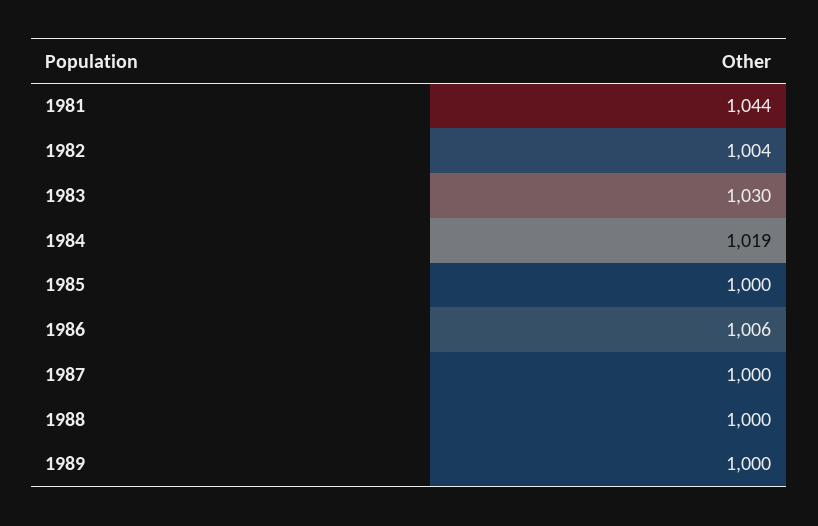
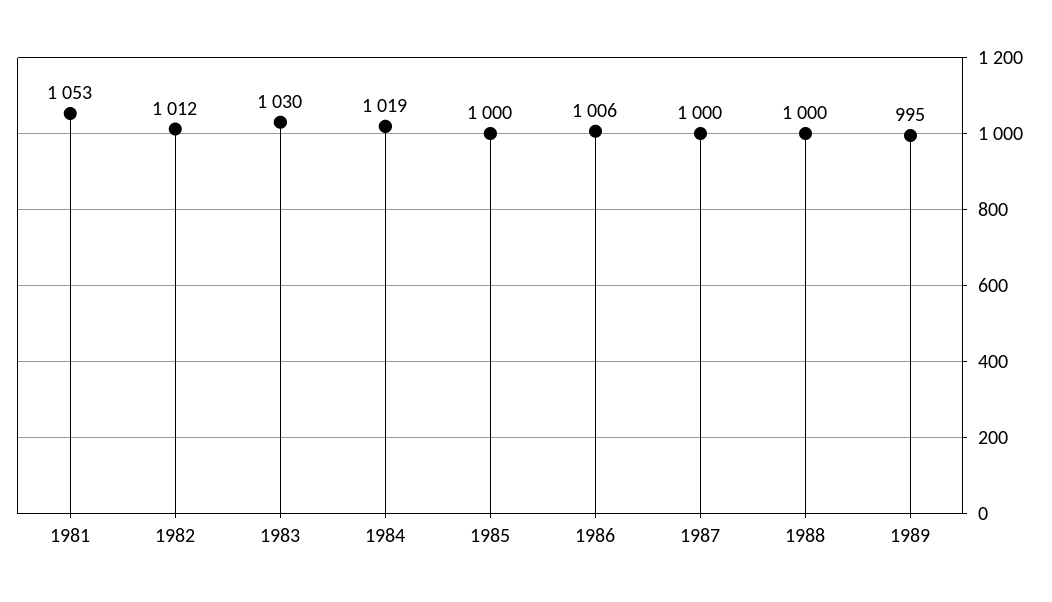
1981: 1044 -> 1053
1982: 1004 -> 1012
1989: 1000 -> 995

